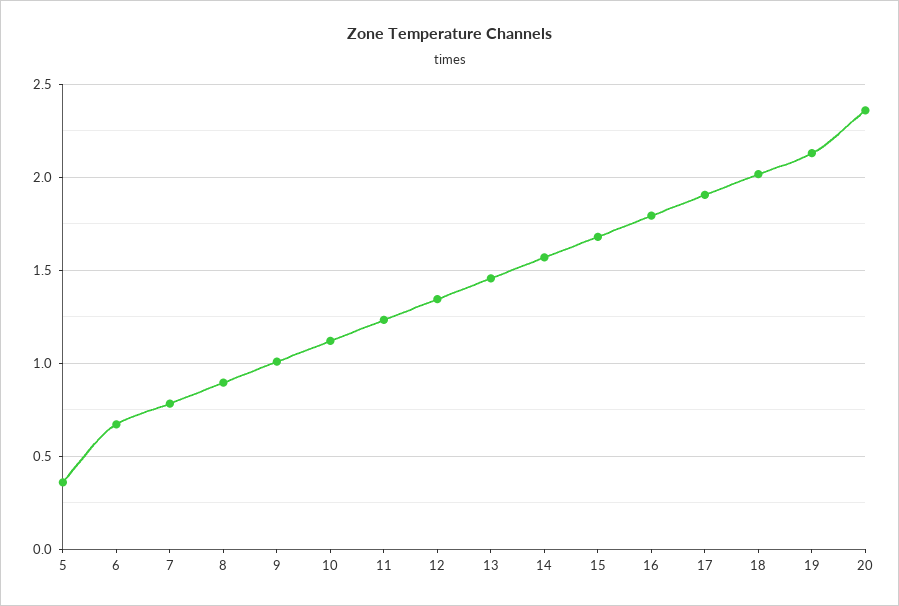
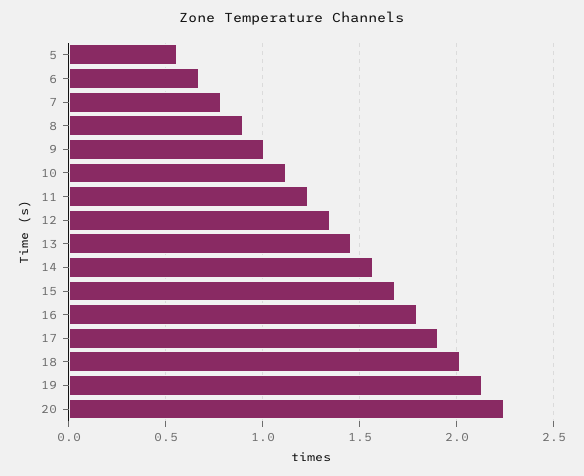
5: 0.35 -> 0.55
20: 2.35 -> 2.25

